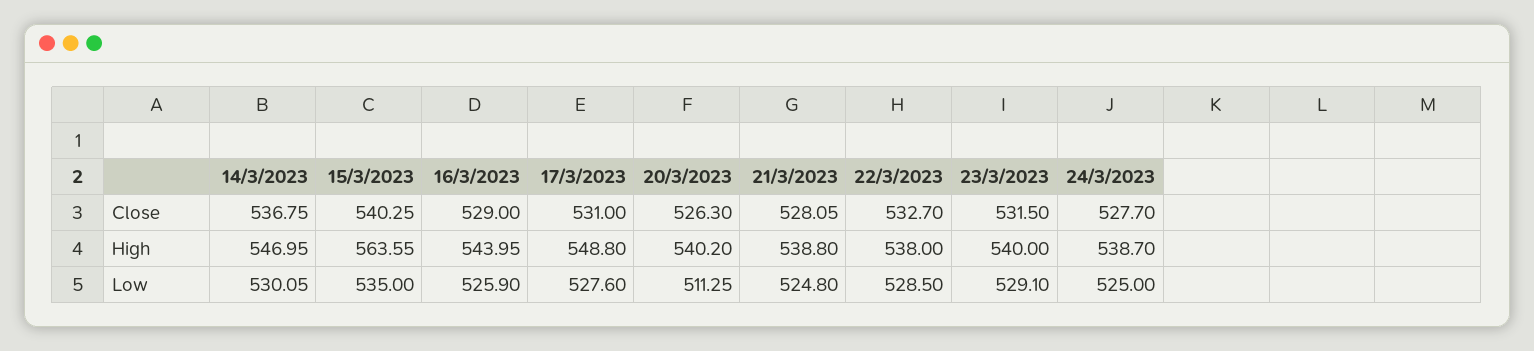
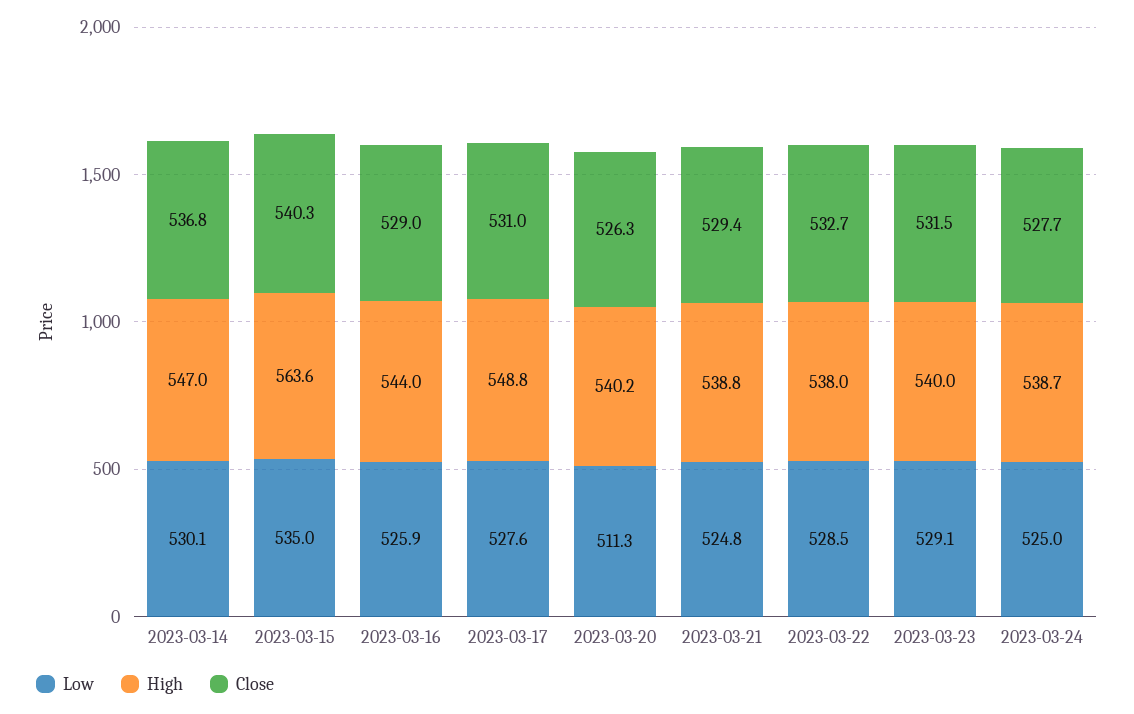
Close, 21/3/2023: 528.05 -> 529.4

